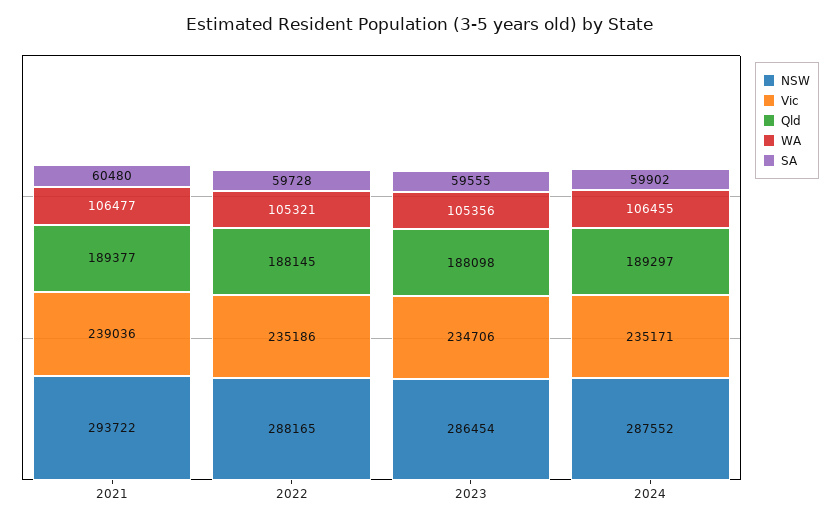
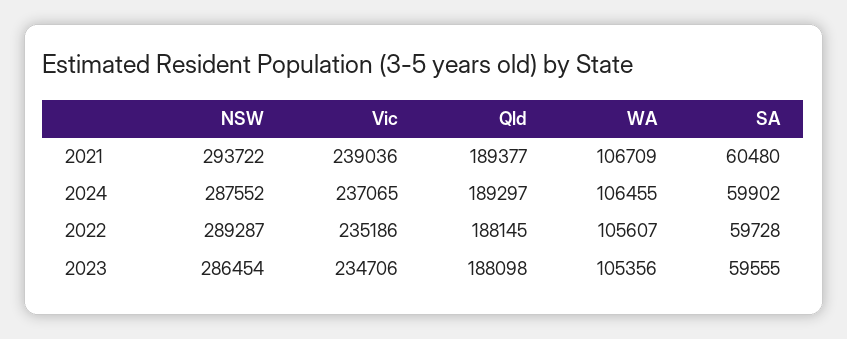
WA, 2021: 106477 -> 106709
NSW, 2022: 288165 -> 289287
WA, 2022: 105321 -> 105607
Vic, 2024: 235171 -> 237065

